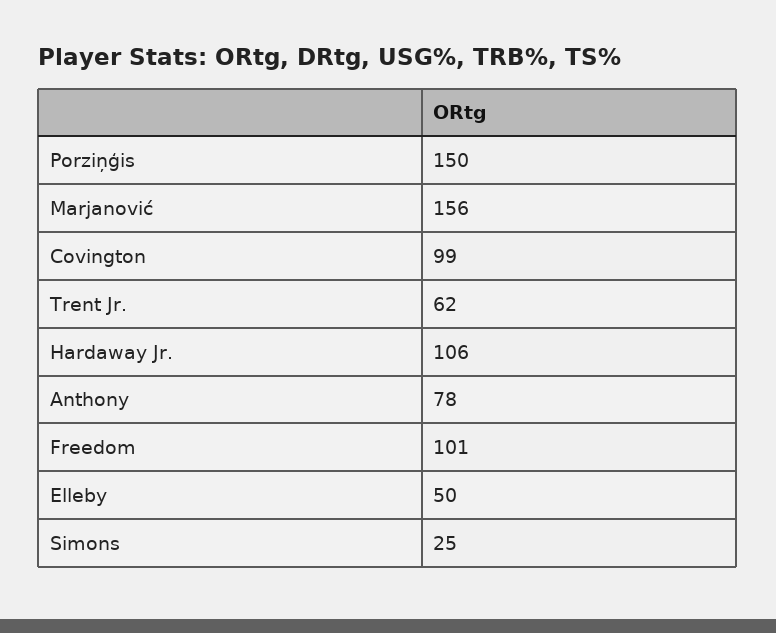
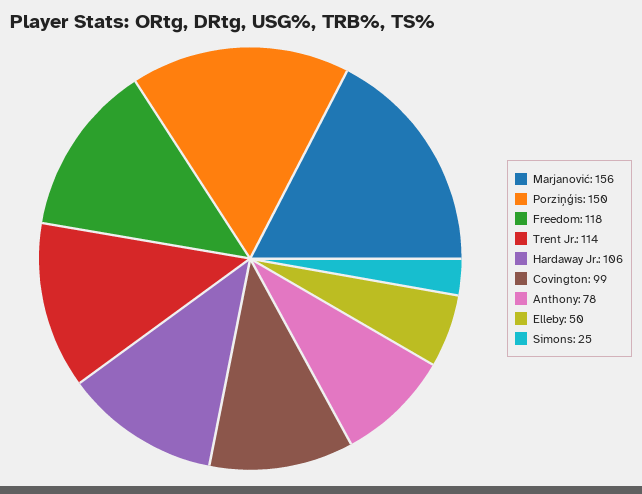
Trent Jr.: 62 -> 114
Freedom: 101 -> 118

